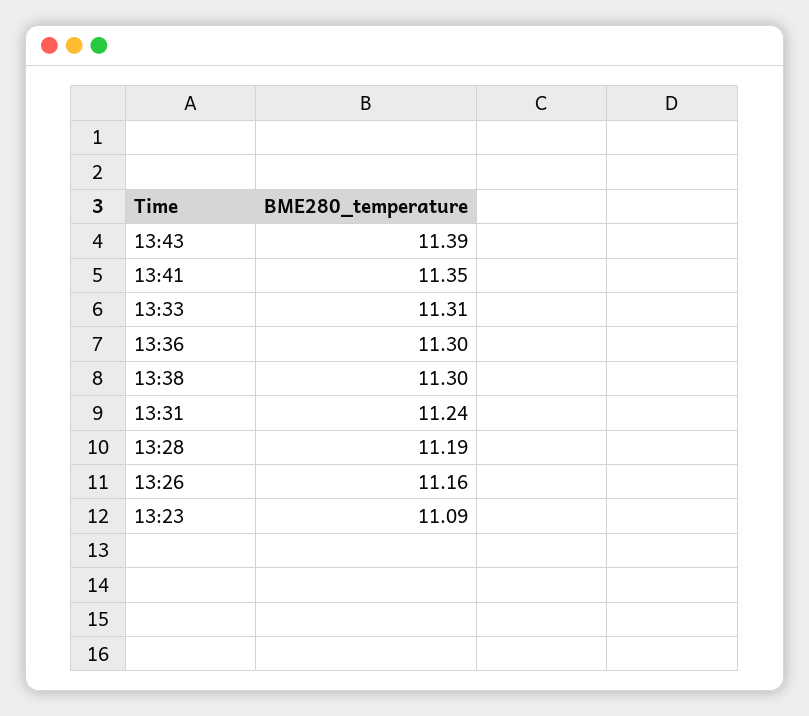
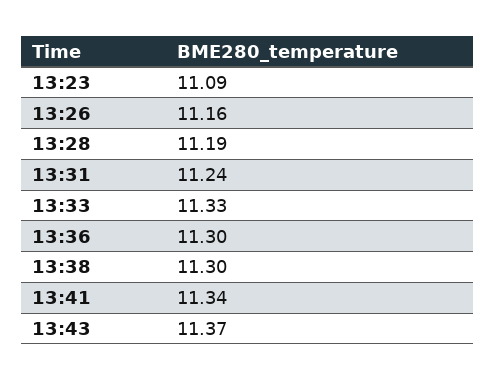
13:43: 11.39 -> 11.37
13:41: 11.35 -> 11.34
13:33: 11.31 -> 11.33

